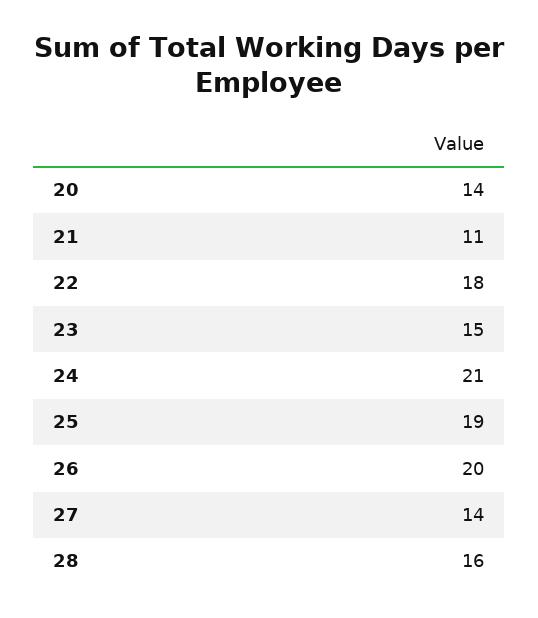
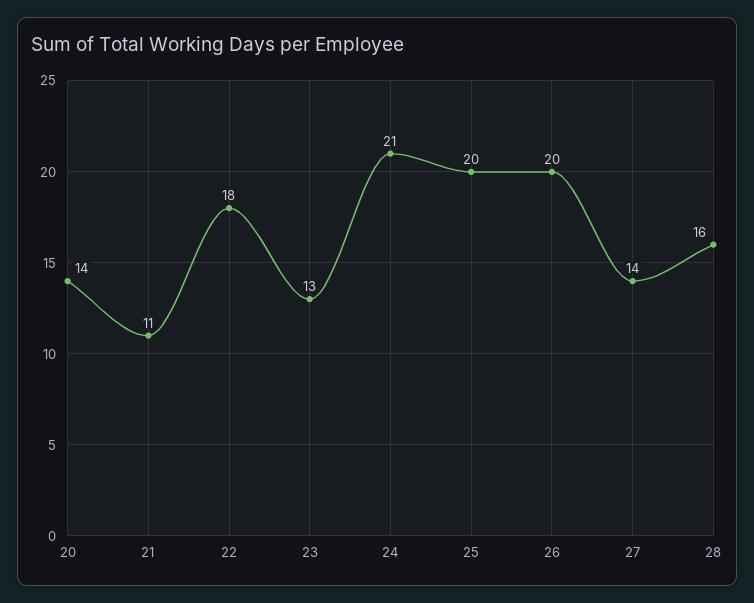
23: 15 -> 13
25: 19 -> 20

